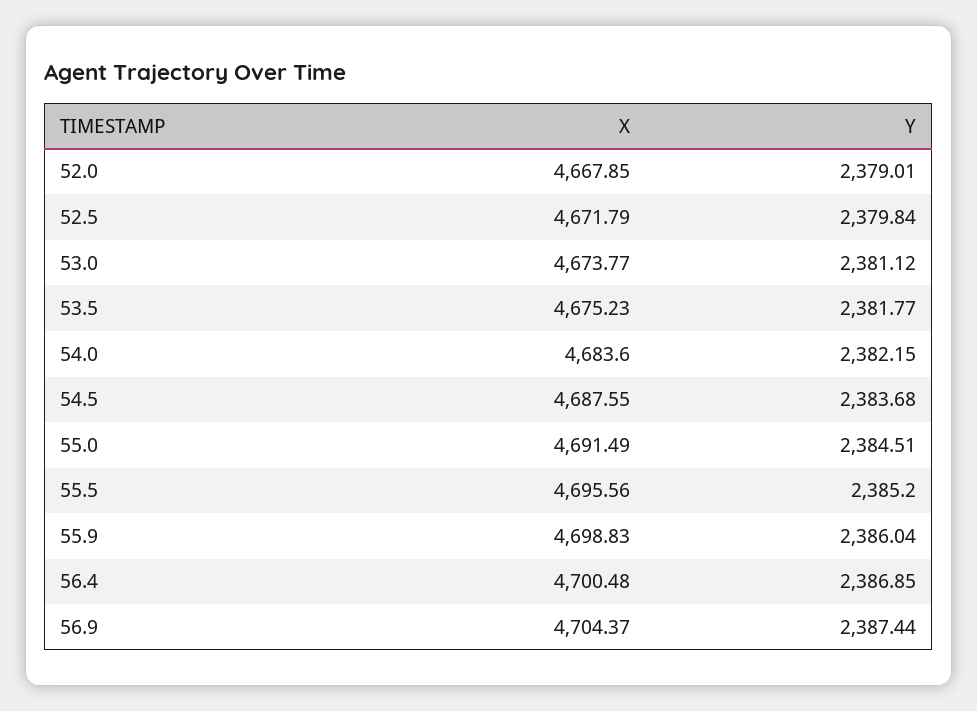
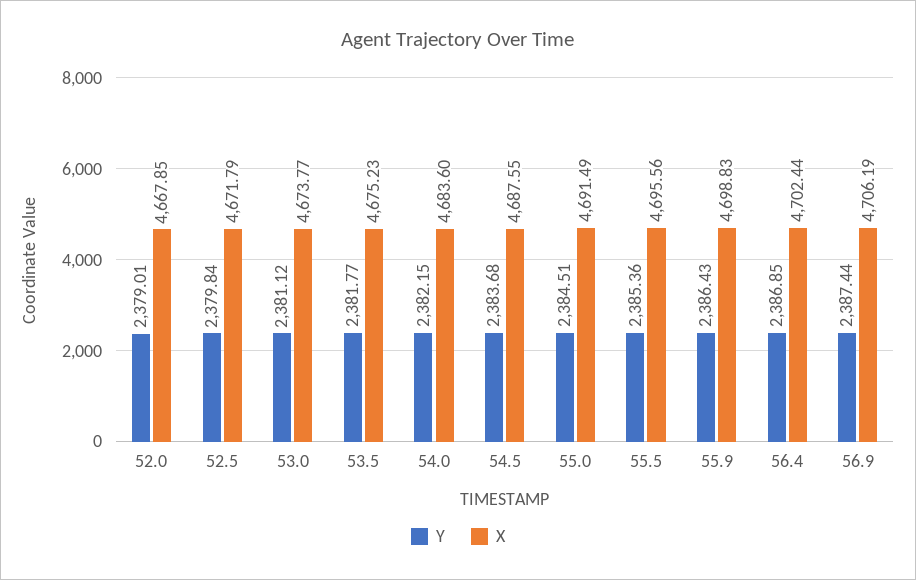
Y, 55.5: 2385.2 -> 2385.36
Y, 55.9: 2386.04 -> 2386.43
X, 56.4: 4700.48 -> 4702.44
X, 56.9: 4704.37 -> 4706.19

